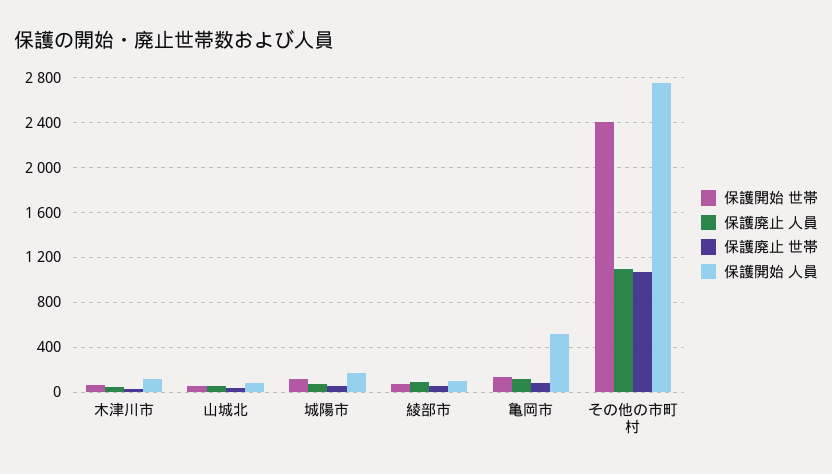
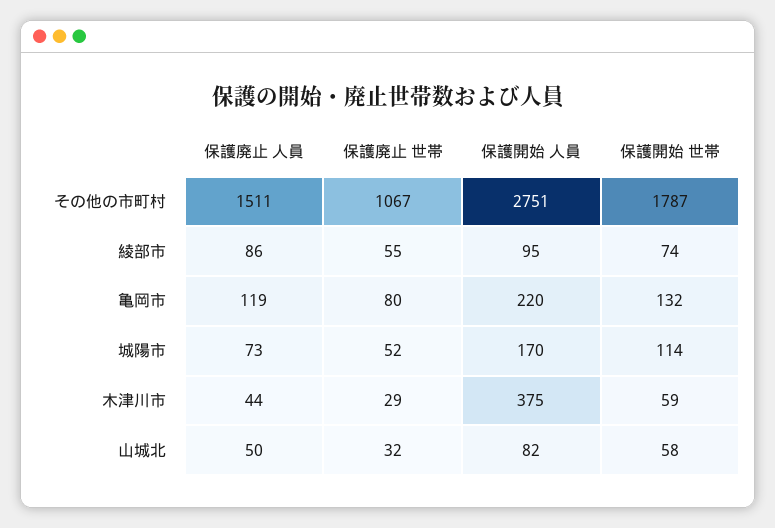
保護開始 人員, 木津川市: 100 -> 375
保護開始 人員, 亀岡市: 500 -> 220
保護開始 世帯, その他の市町村: 2400 -> 1787
保護廃止 人員, その他の市町村: 1100 -> 1511

